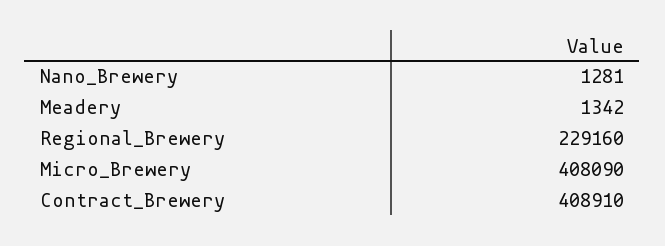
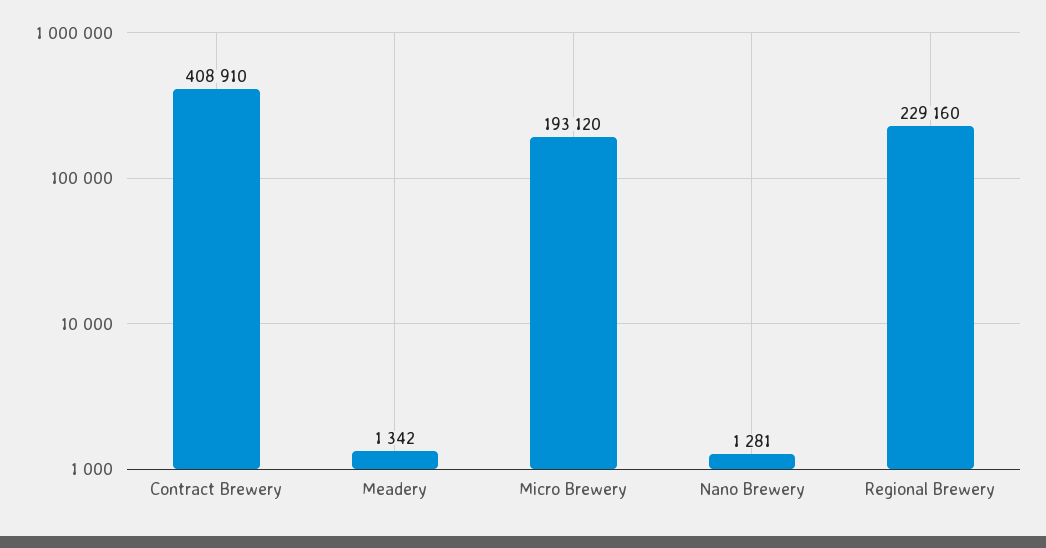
Micro_Brewery: 408090 -> 193120

